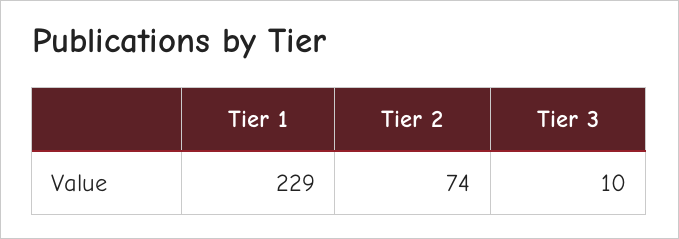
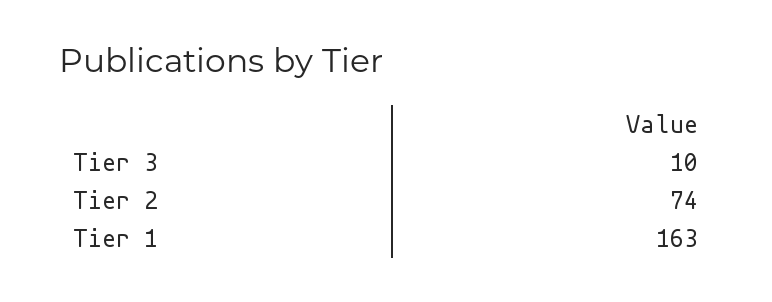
Tier 1: 229 -> 163

